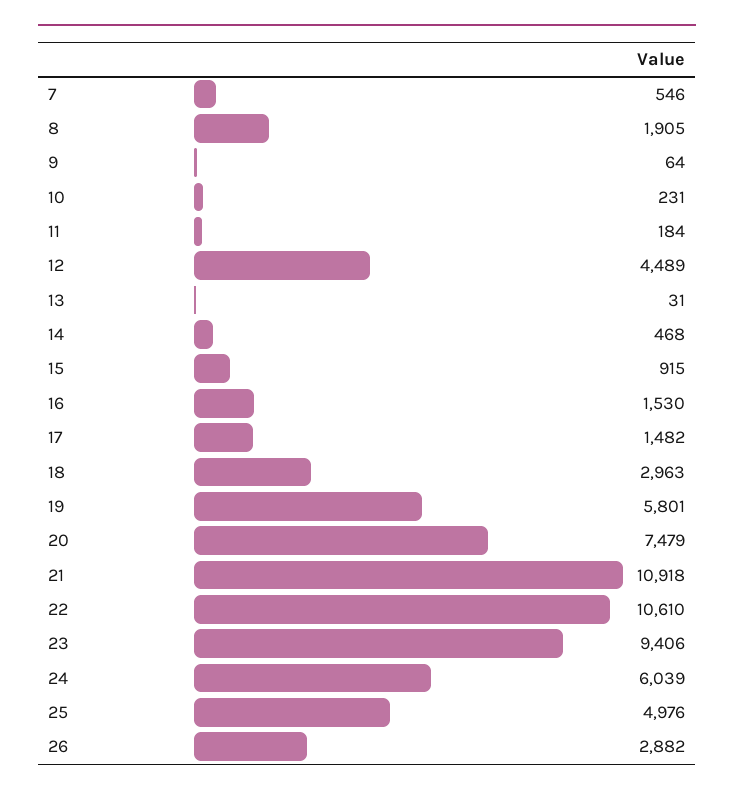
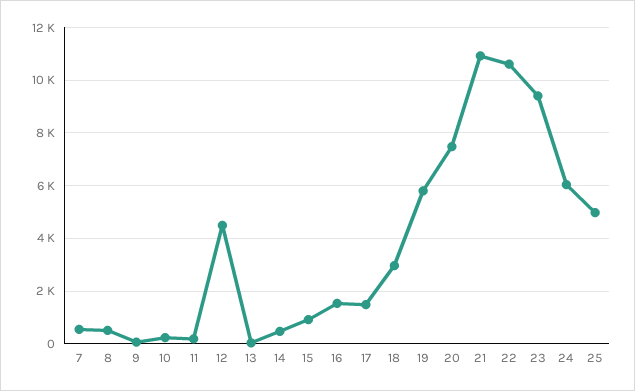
8: 1905 -> 500
26: 2882 -> none

